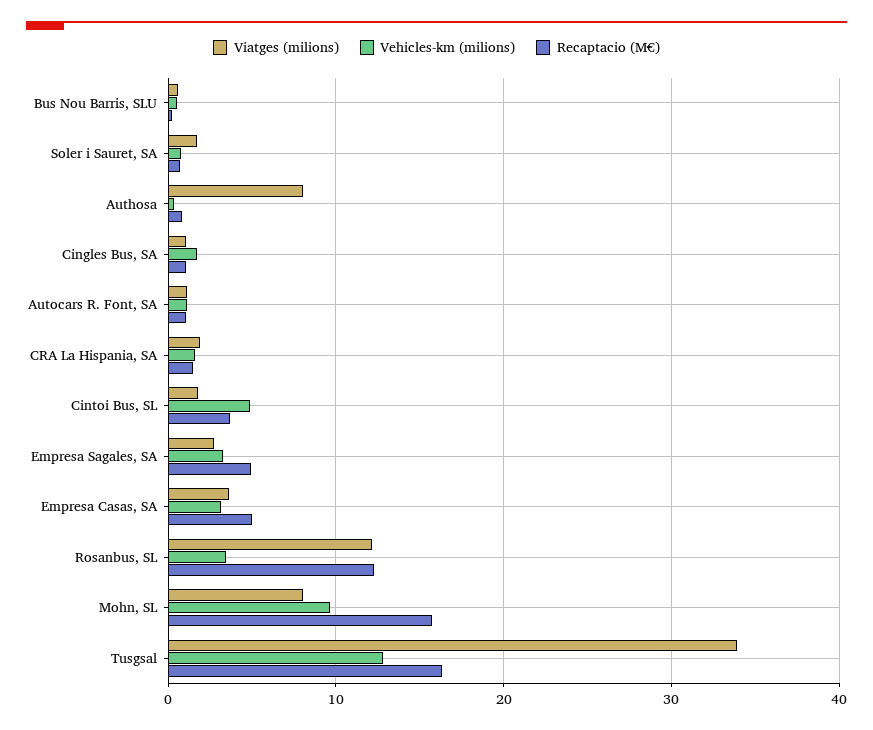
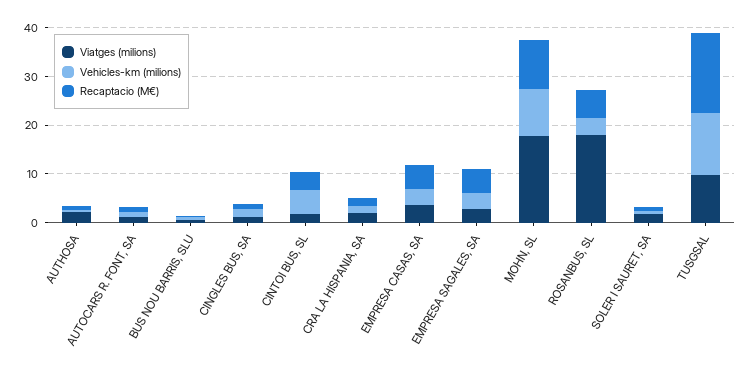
Viatges (milions), Authosa: 8 -> 2
Viatges (milions), Rosanbus, SL: 12 -> 18
Recaptacio (M€), Rosanbus, SL: 12 -> 6
Viatges (milions), Mohn, SL: 8 -> 18
Recaptacio (M€), Mohn, SL: 16 -> 10
Viatges (milions), Tusgsal: 34 -> 10

